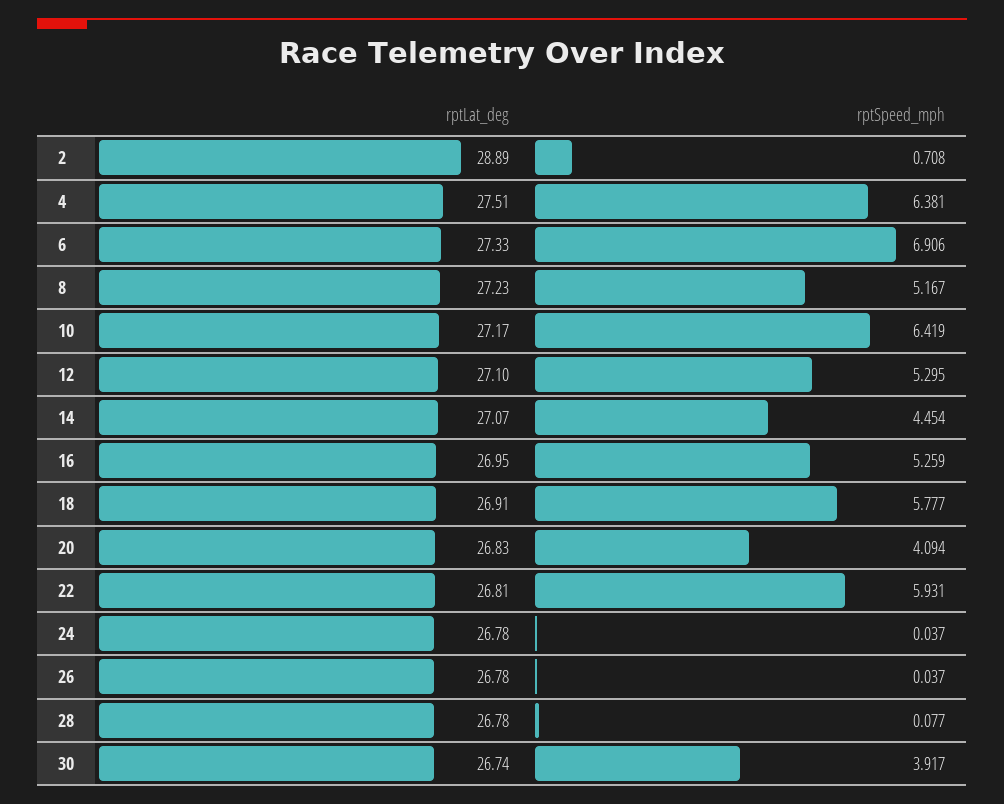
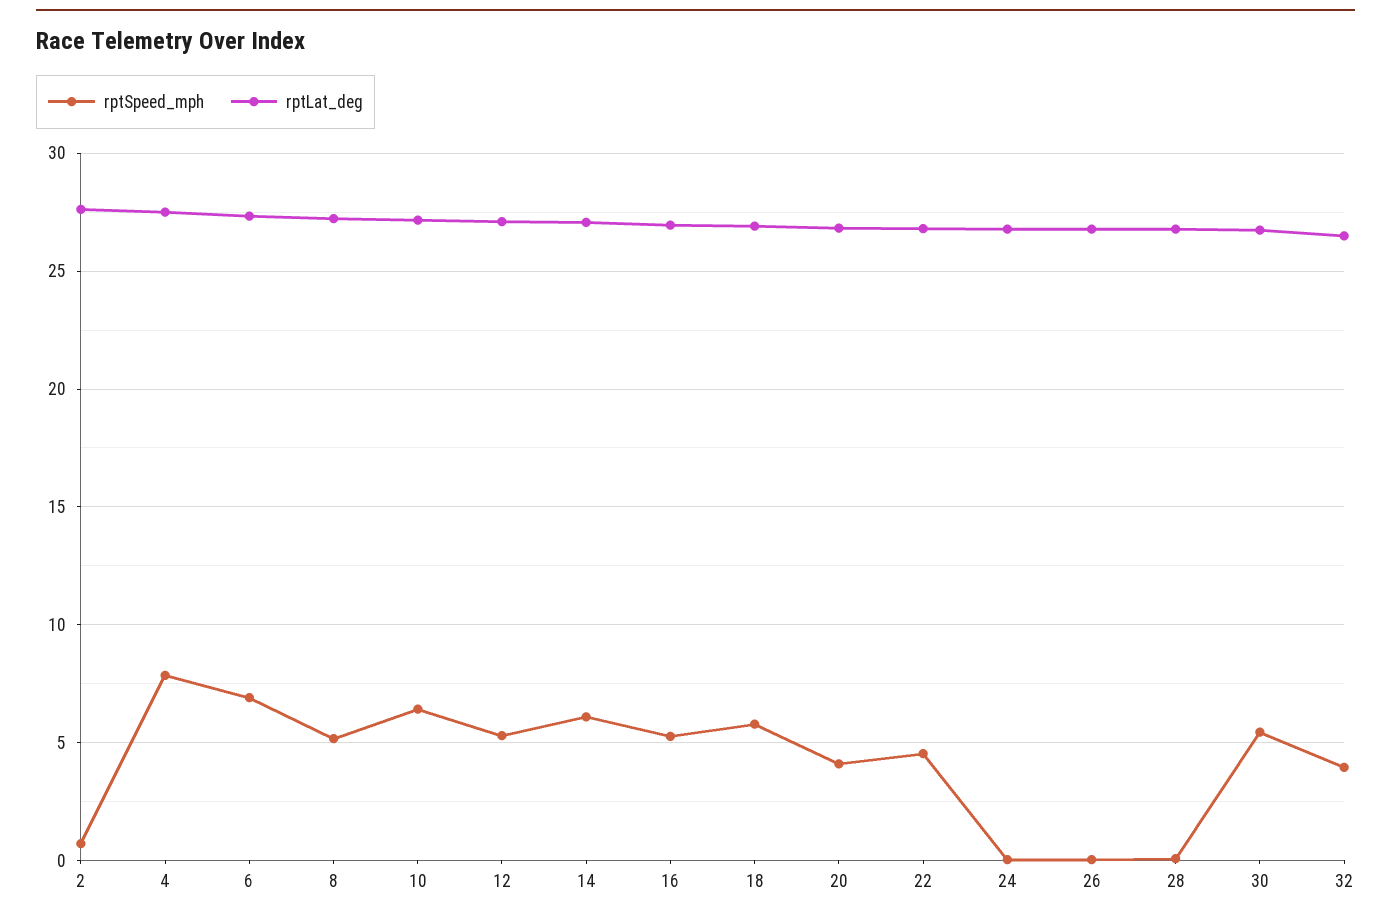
rptLat_deg, 2: 28.89 -> 27.5
rptSpeed_mph, 4: 6.381 -> 8
rptSpeed_mph, 14: 4.454 -> 6
rptSpeed_mph, 22: 5.931 -> 4.5
rptSpeed_mph, 30: 3.917 -> 5.5
rptSpeed_mph, 32: none -> 4
rptLat_deg, 32: none -> 26.5

